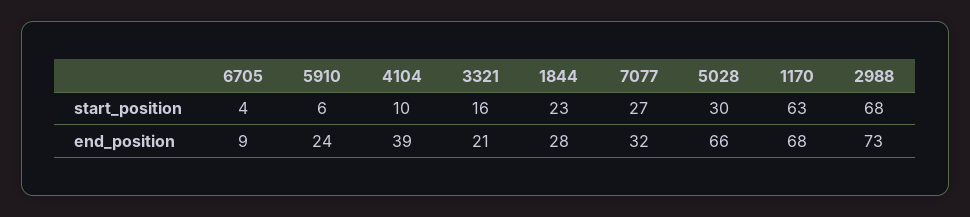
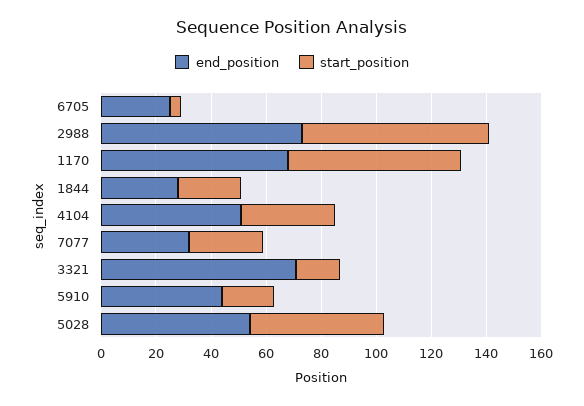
start_position, 5910: 6 -> 20
start_position, 4104: 10 -> 35
start_position, 5028: 30 -> 50
end_position, 6705: 9 -> 25
end_position, 5910: 24 -> 45
end_position, 4104: 39 -> 50
end_position, 3321: 21 -> 70
end_position, 5028: 66 -> 55

